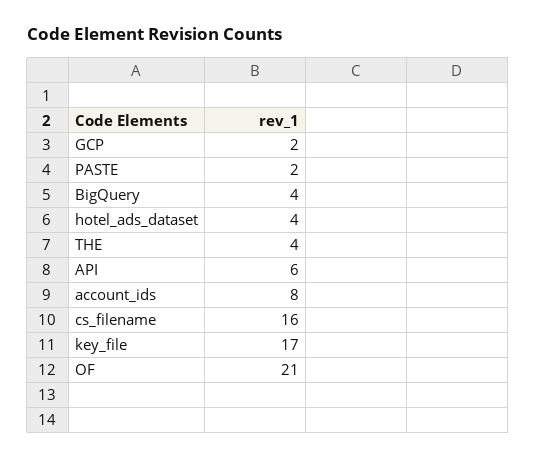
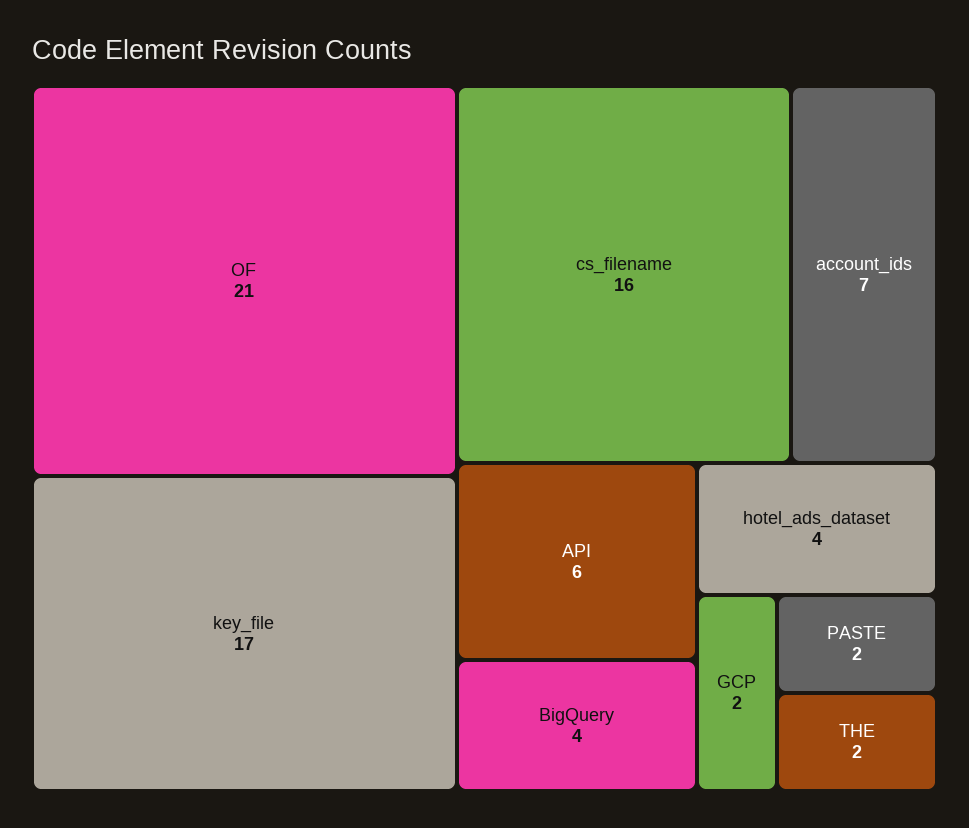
THE: 4 -> 2
account_ids: 8 -> 7

